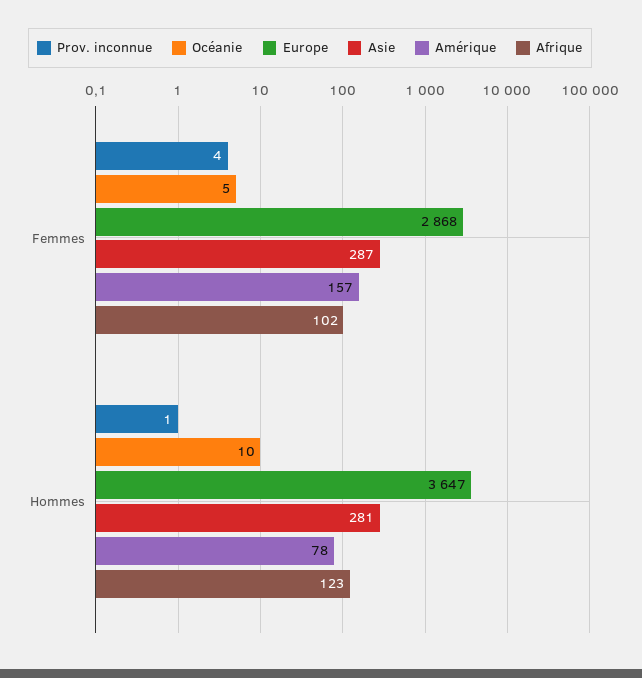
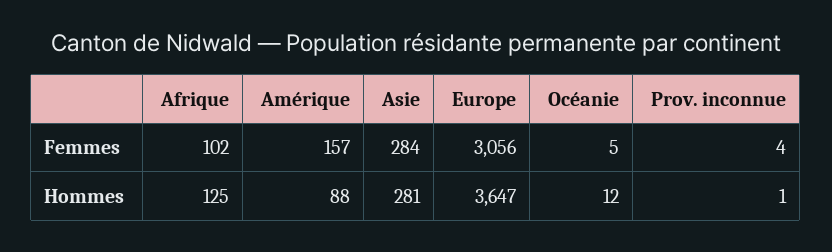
Europe, Femmes: 2868 -> 3056
Asie, Femmes: 287 -> 284
Océanie, Hommes: 10 -> 12
Amérique, Hommes: 78 -> 88
Afrique, Hommes: 123 -> 125

